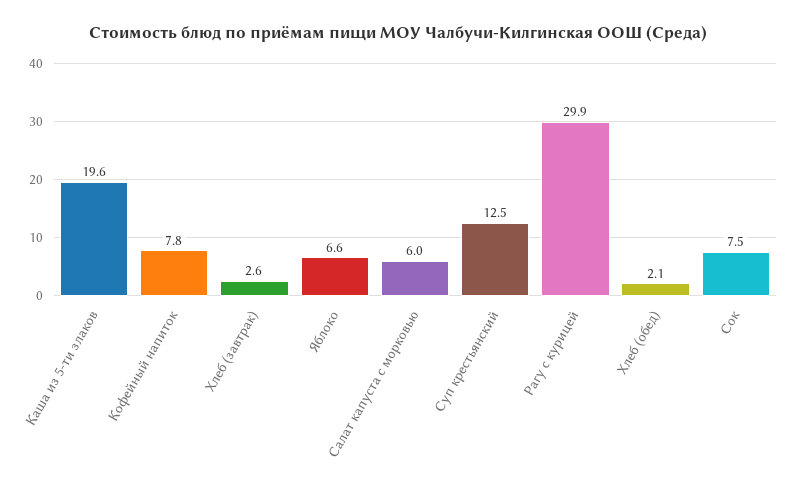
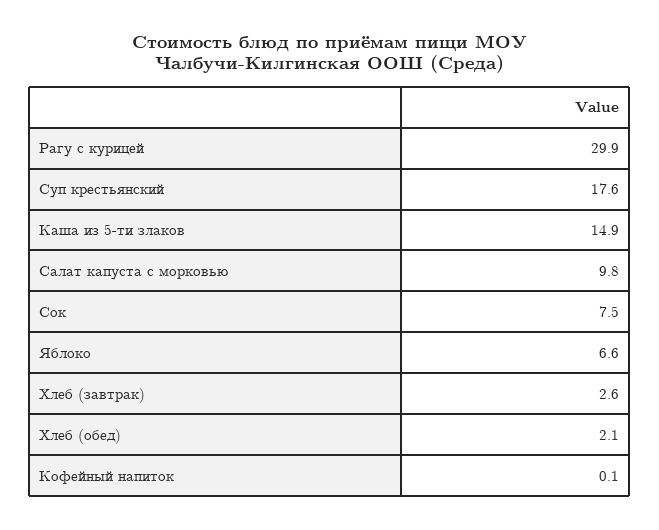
Каша из 5-ти злаков: 19.6 -> 14.9
Кофейный напиток: 7.8 -> 0.1
Салат капуста с морковью: 6 -> 9.8
Суп крестьянский: 12.5 -> 17.6

